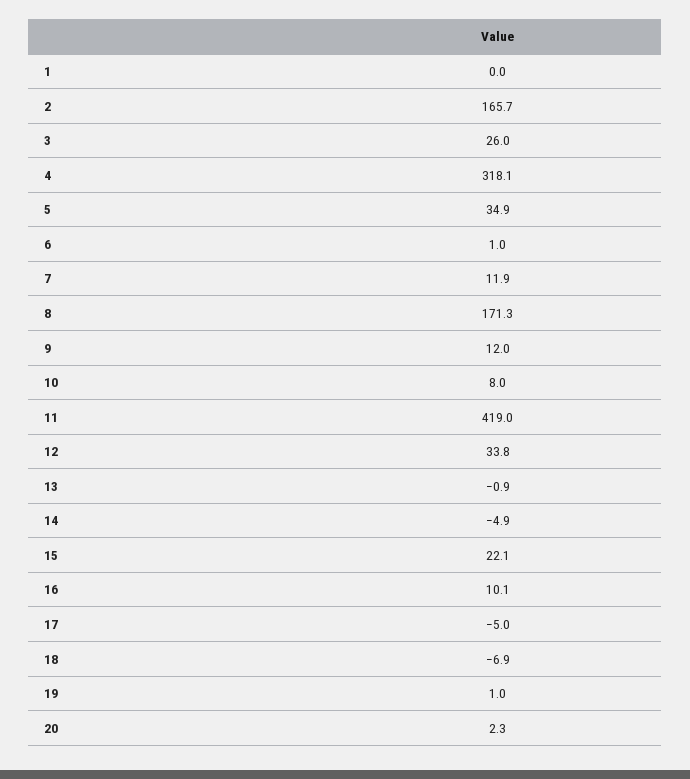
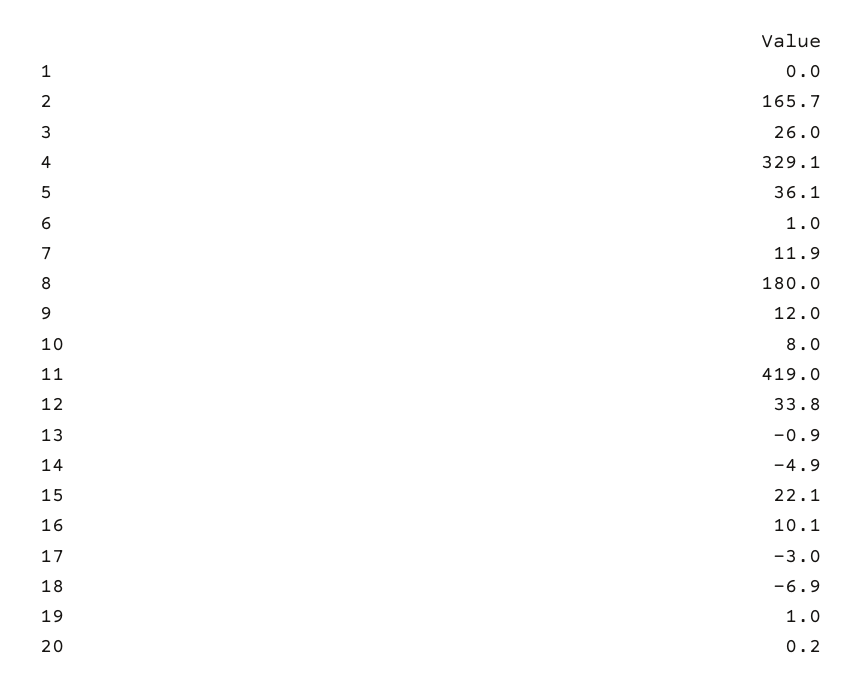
4: 318.1 -> 329.1
5: 34.9 -> 36.1
8: 171.3 -> 180
17: -5 -> -3
20: 2.3 -> 0.2

